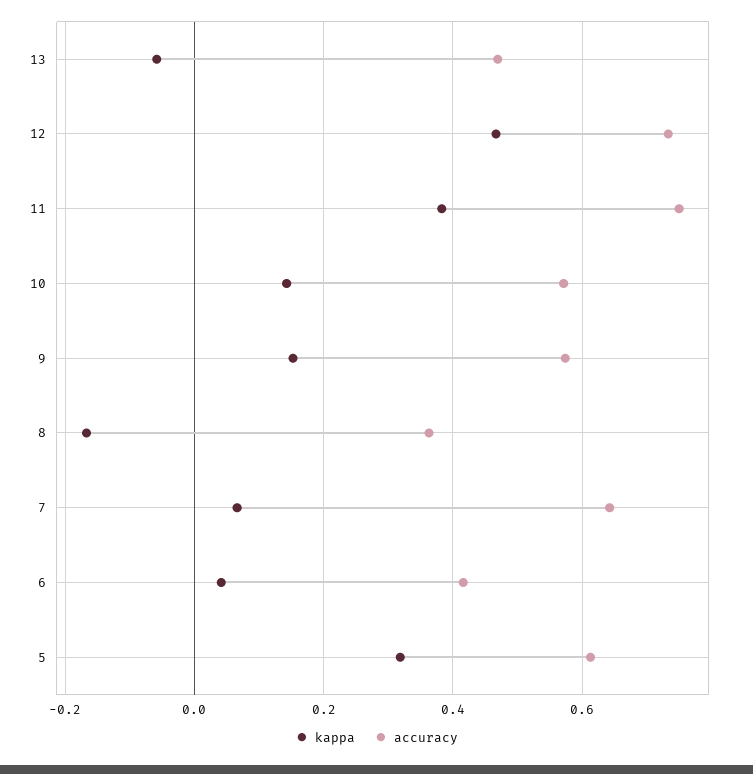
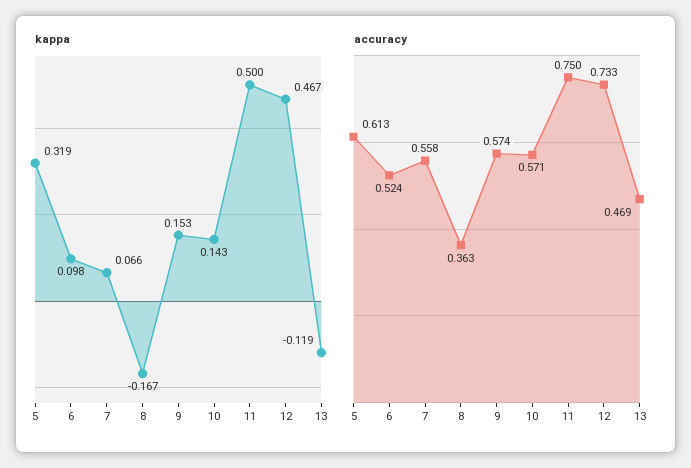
kappa, 13: -0.06 -> -0.119
kappa, 11: 0.38 -> 0.5
accuracy, 7: 0.64 -> 0.558
kappa, 6: 0.04 -> 0.098
accuracy, 6: 0.42 -> 0.524

